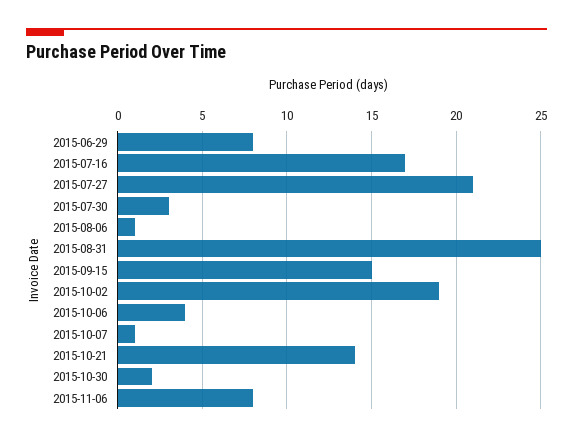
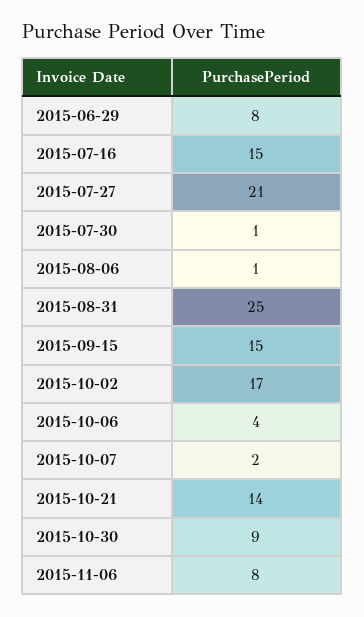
2015-07-16: 17 -> 15
2015-07-30: 3 -> 1
2015-10-02: 19 -> 17
2015-10-07: 1 -> 2
2015-10-30: 2 -> 9

